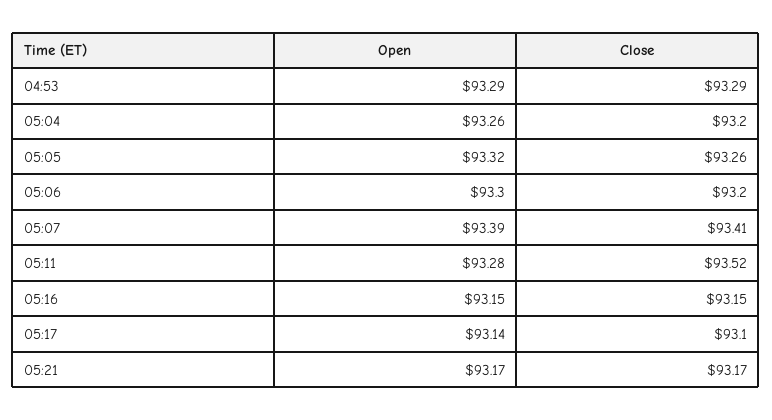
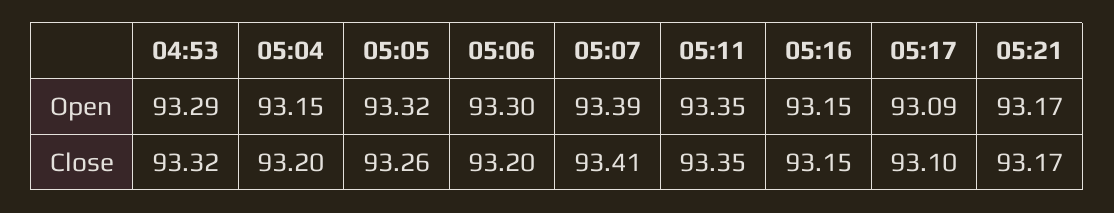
Close, 04:53: 93.29 -> 93.32
Open, 05:04: 93.26 -> 93.15
Open, 05:11: 93.28 -> 93.35
Close, 05:11: 93.52 -> 93.35
Open, 05:17: 93.14 -> 93.09

